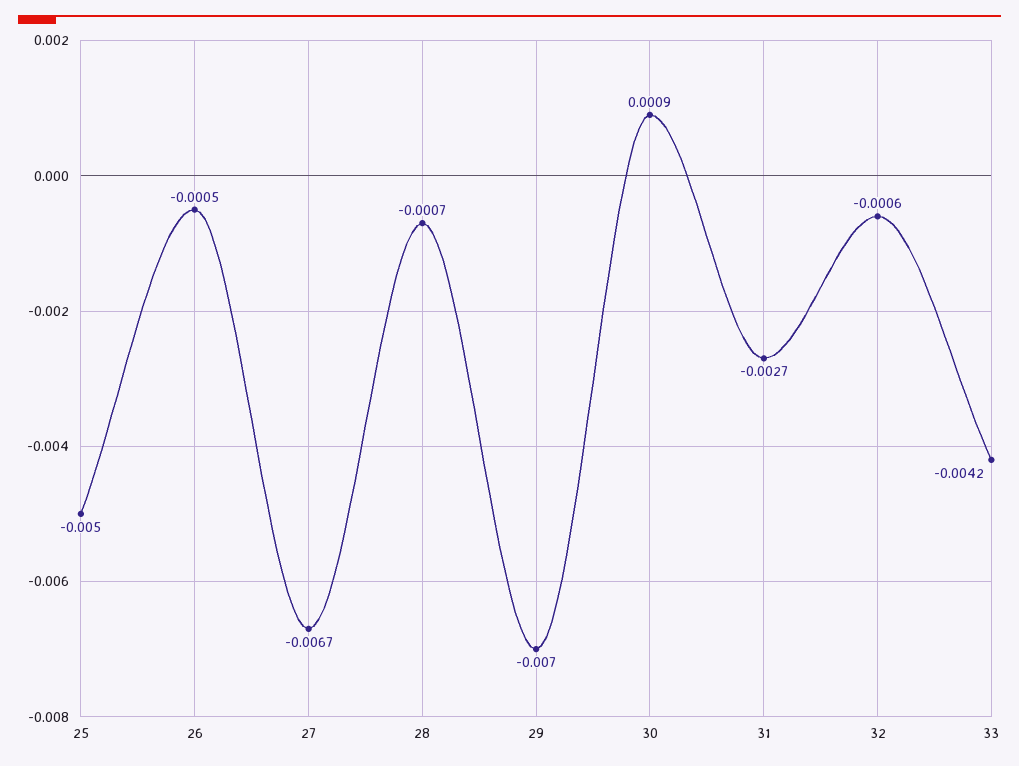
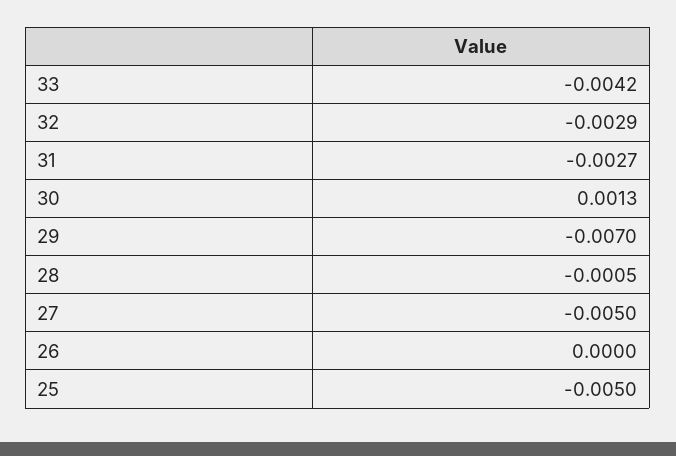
26: -0.0005 -> 0
27: -0.0067 -> -0.005
28: -0.0007 -> -0.0005
30: 0.0009 -> 0.0013
32: -0.0006 -> -0.0029

